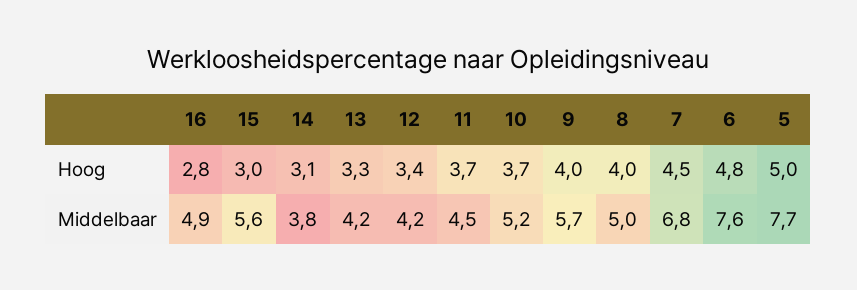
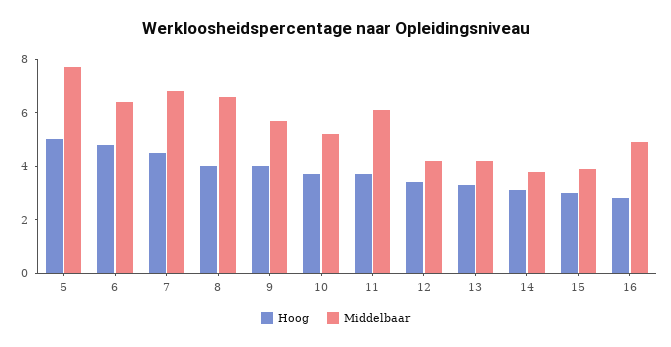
Middelbaar, 15: 5.6 -> 4
Middelbaar, 11: 4.5 -> 6
Middelbaar, 8: 5 -> 6.5
Middelbaar, 6: 7.6 -> 6.5

